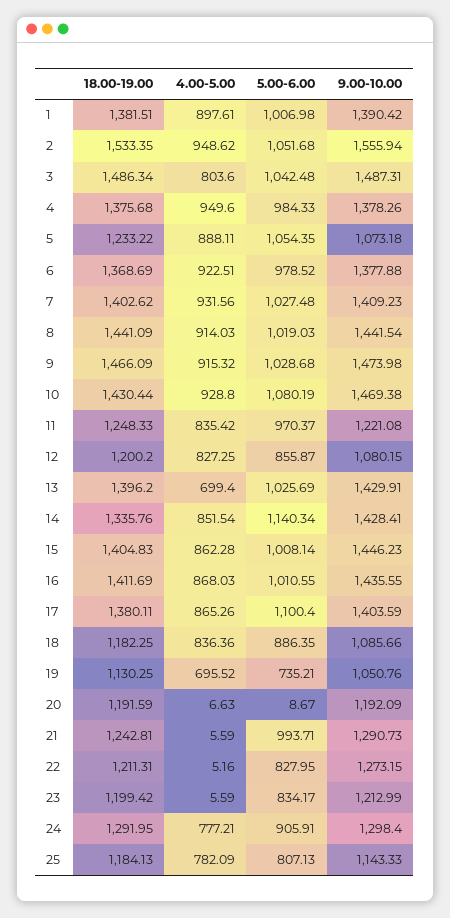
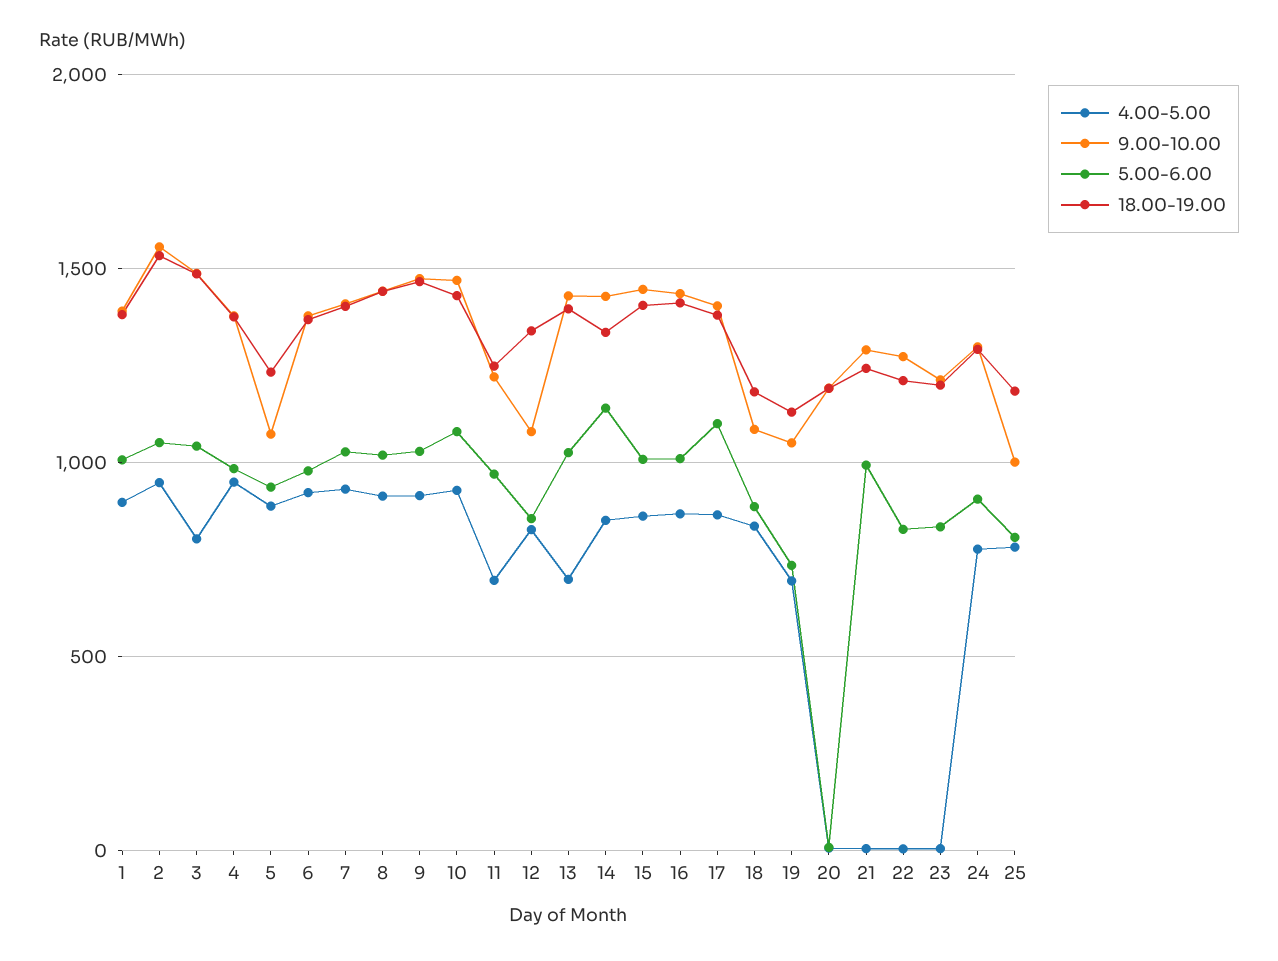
5.00-6.00, 5: 1054.35 -> 950
4.00-5.00, 11: 835.42 -> 700
18.00-19.00, 12: 1200.2 -> 1350
9.00-10.00, 25: 1143.33 -> 1000

